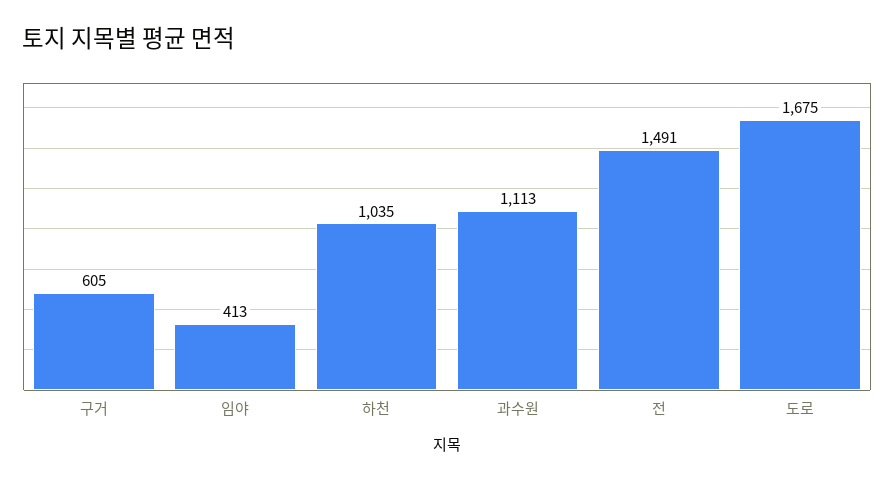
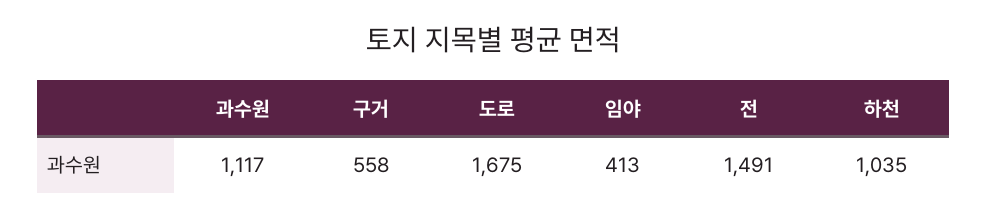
구거: 605 -> 558
과수원: 1113 -> 1117

